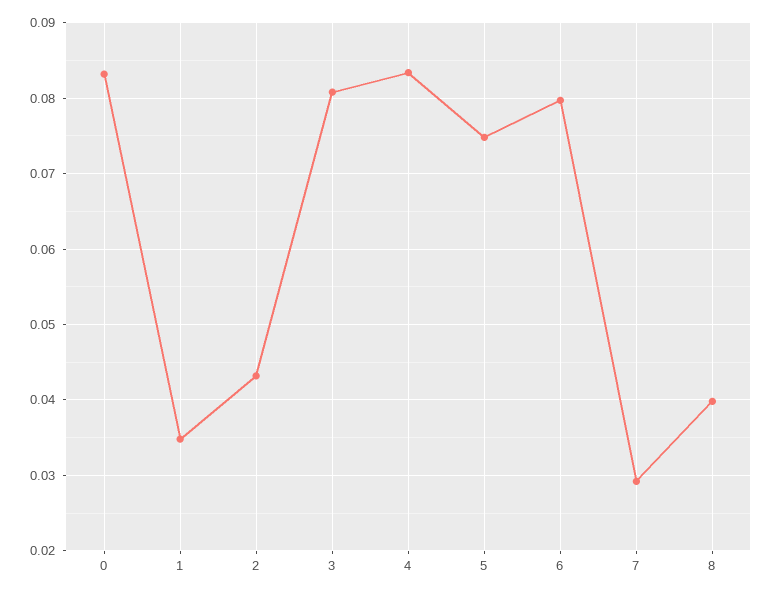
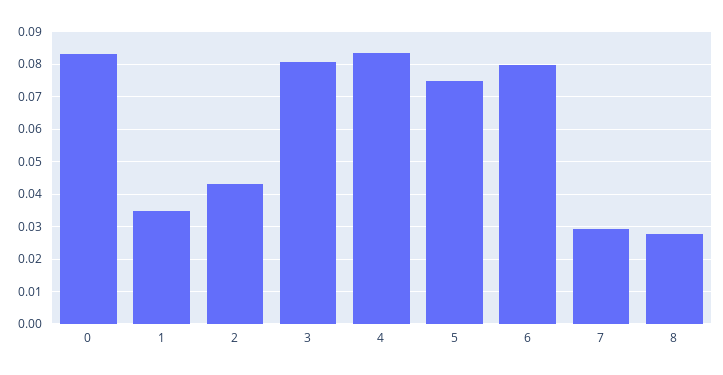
8: 0.04 -> 0.028

